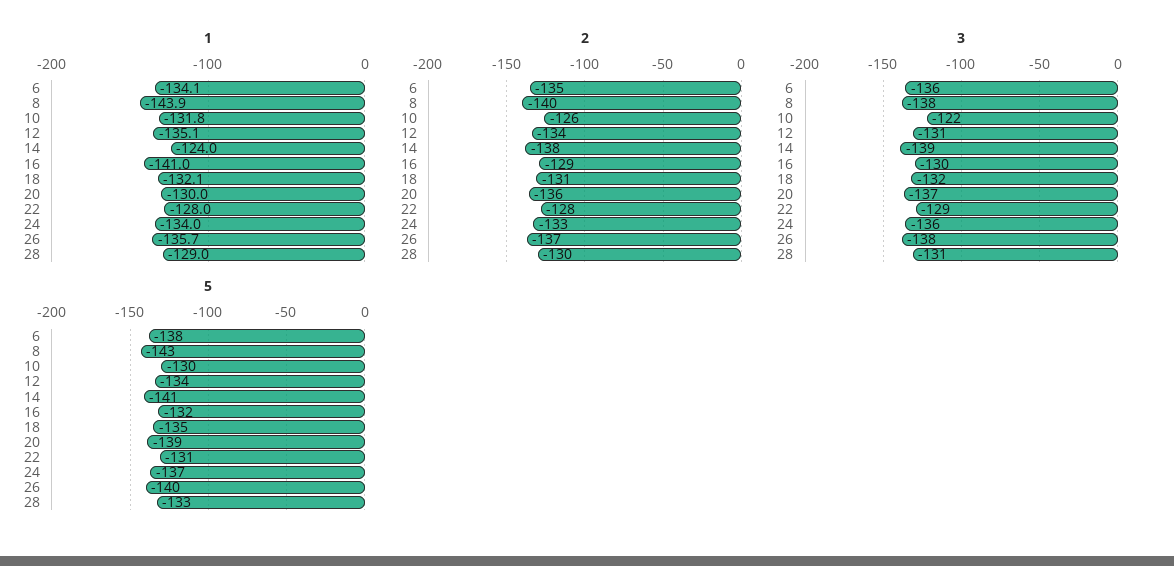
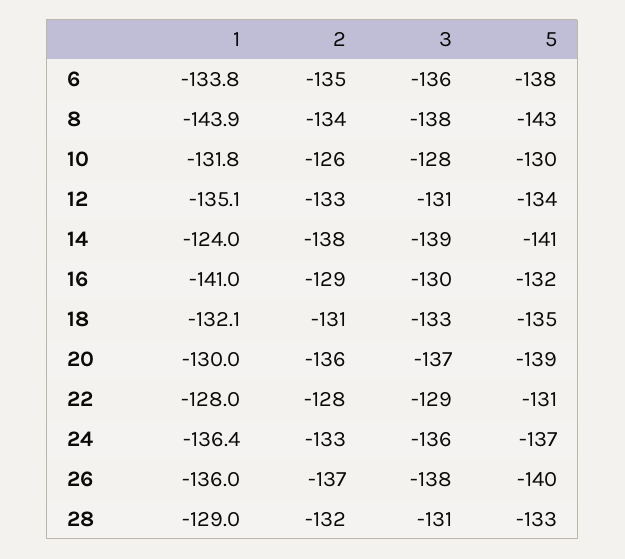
1, 6: -134.1 -> -133.8
1, 24: -134 -> -136.4
1, 26: -135.7 -> -136
2, 8: -140 -> -134
2, 12: -134 -> -133
2, 28: -130 -> -132
3, 10: -122 -> -128
3, 18: -132 -> -133

